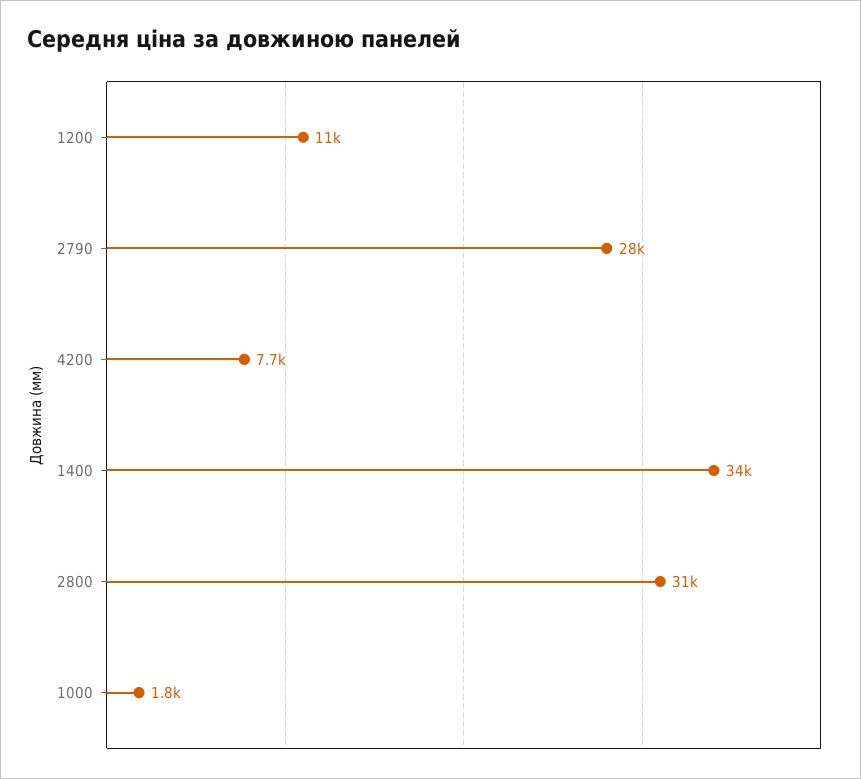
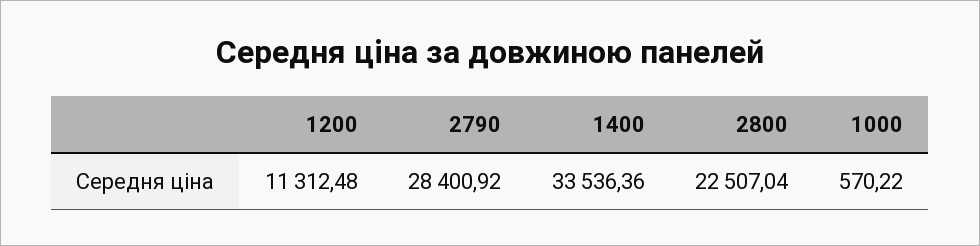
4200: 7700 -> none
2800: 31000 -> 22507.04
1000: 1800 -> 570.22

